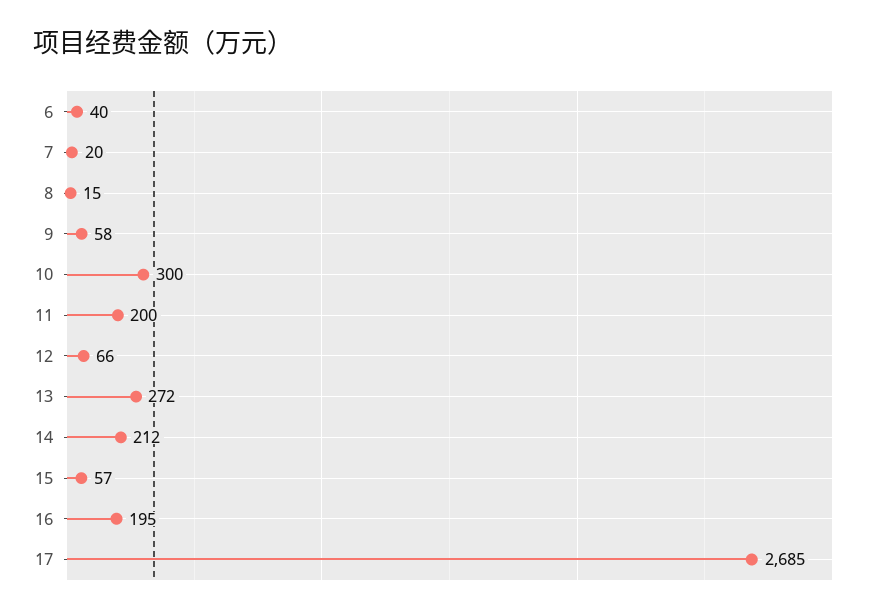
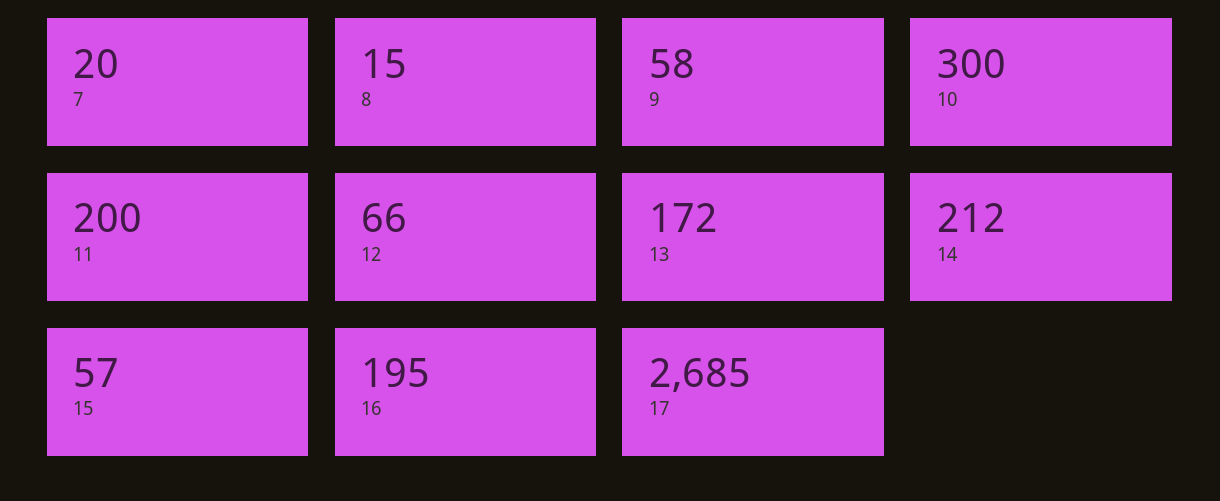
6: 40 -> none
13: 272 -> 172

